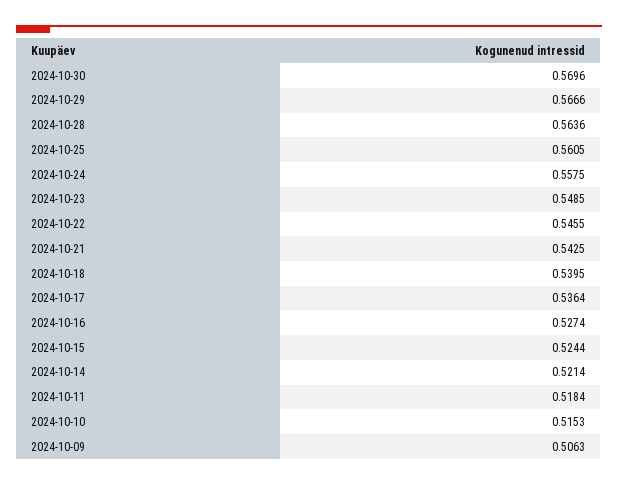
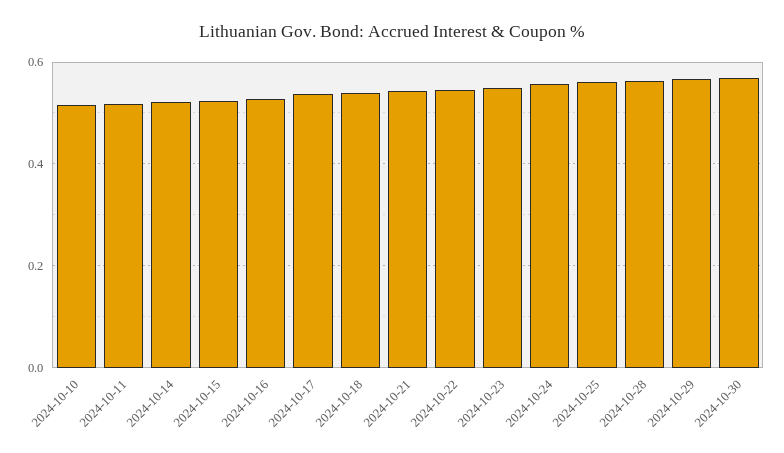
2024-10-09: 0.5063 -> none

